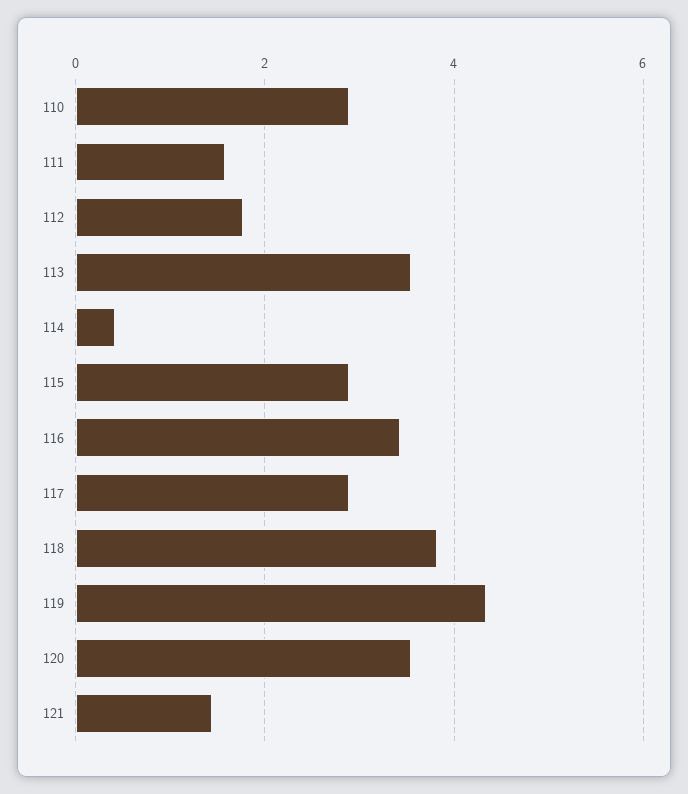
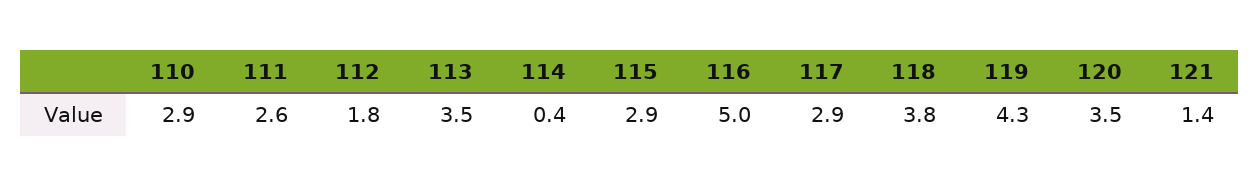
111: 1.6 -> 2.6
116: 3.4 -> 5

